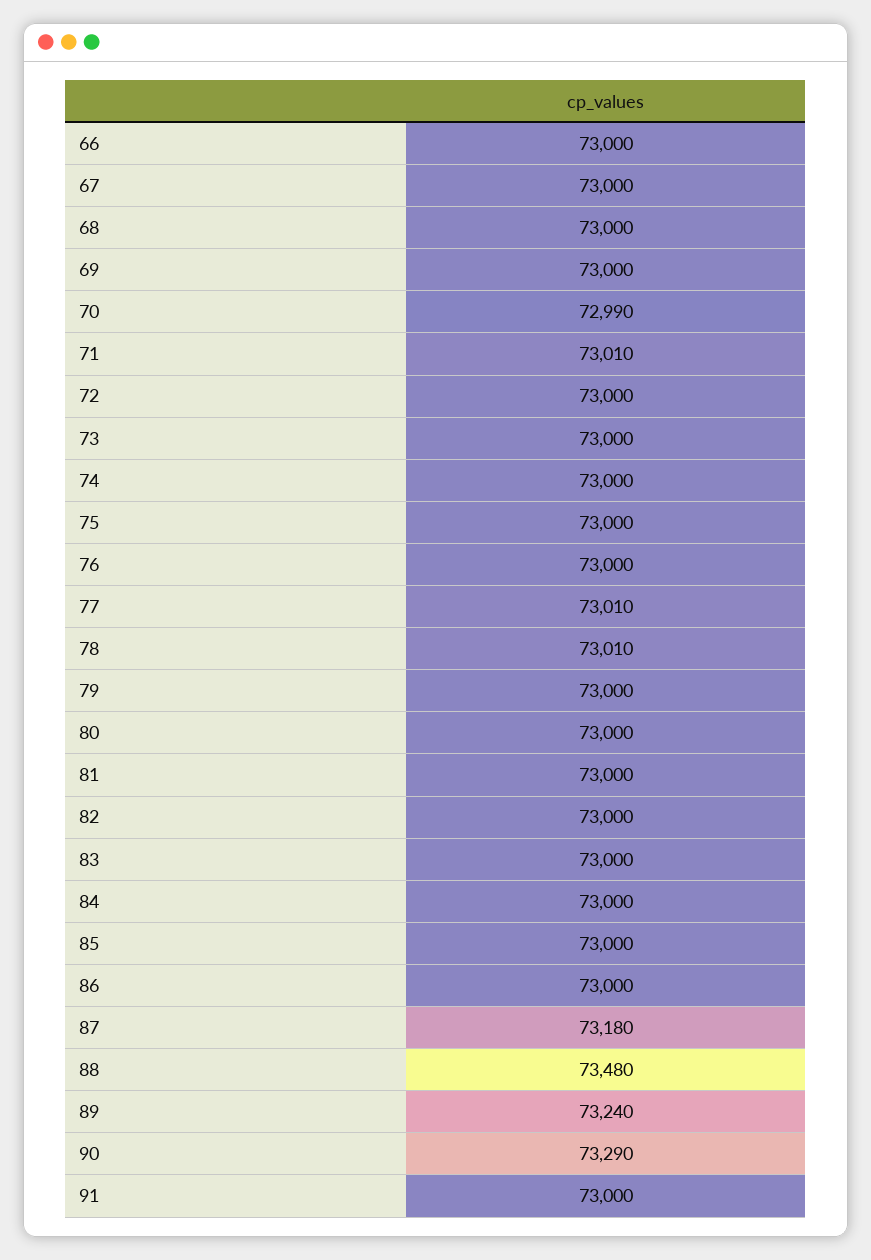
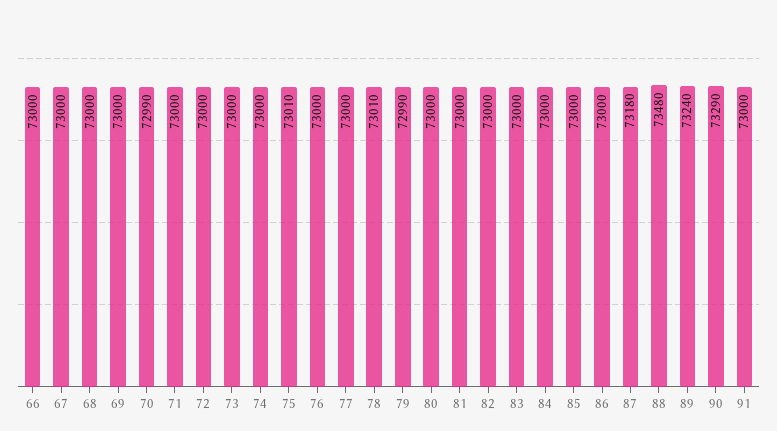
71: 73010 -> 73000
75: 73000 -> 73010
77: 73010 -> 73000
79: 73000 -> 72990

